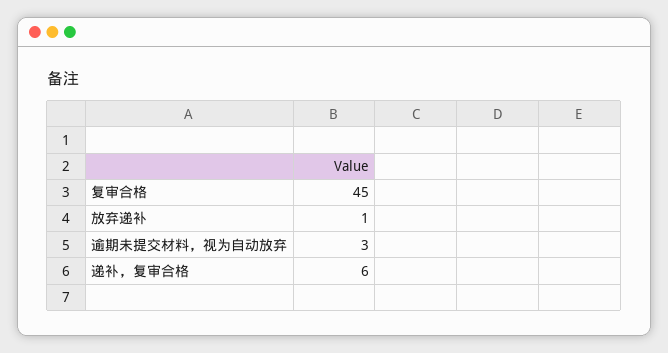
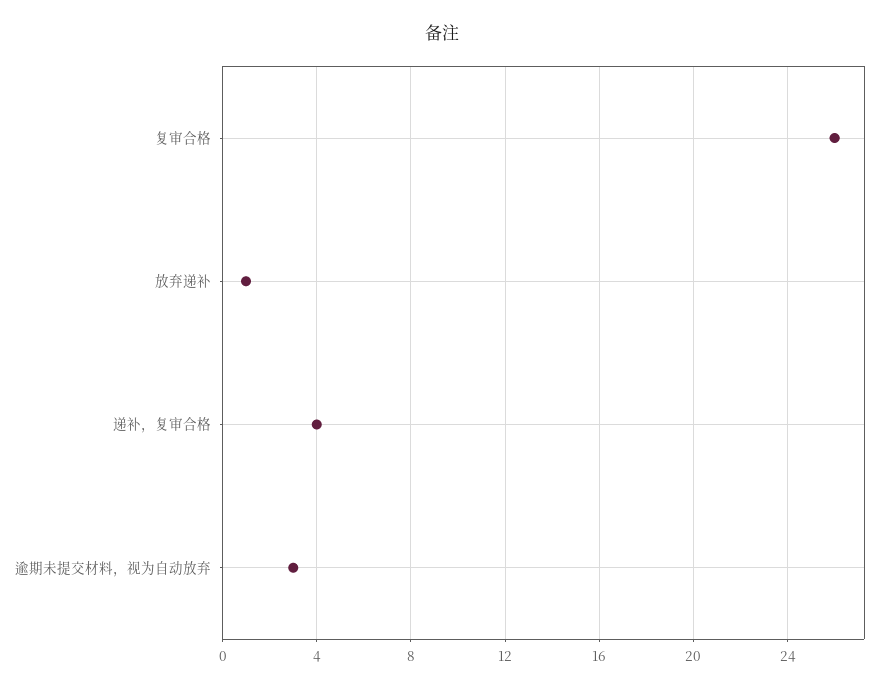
复审合格: 45 -> 26
递补，复审合格: 6 -> 4

